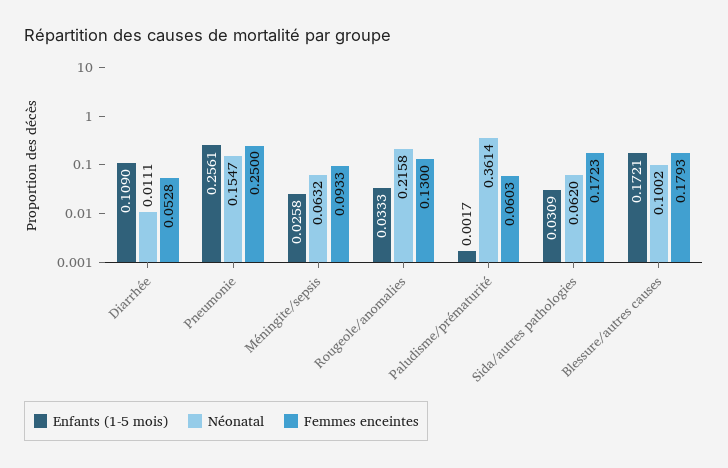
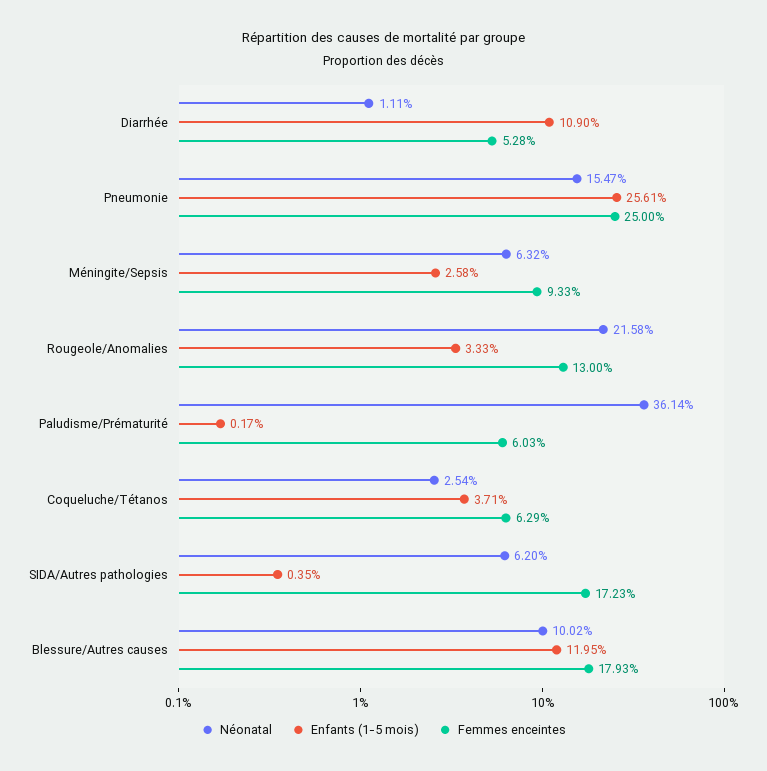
Enfants (1-5 mois), Sida/autres pathologies: 0.0309 -> 0.0035
Enfants (1-5 mois), Blessure/autres causes: 0.1721 -> 0.1195
Néonatal, Coqueluche/Tétanos: none -> 0.0254
Enfants (1-5 mois), Coqueluche/Tétanos: none -> 0.0371
Femmes enceintes, Coqueluche/Tétanos: none -> 0.0629

